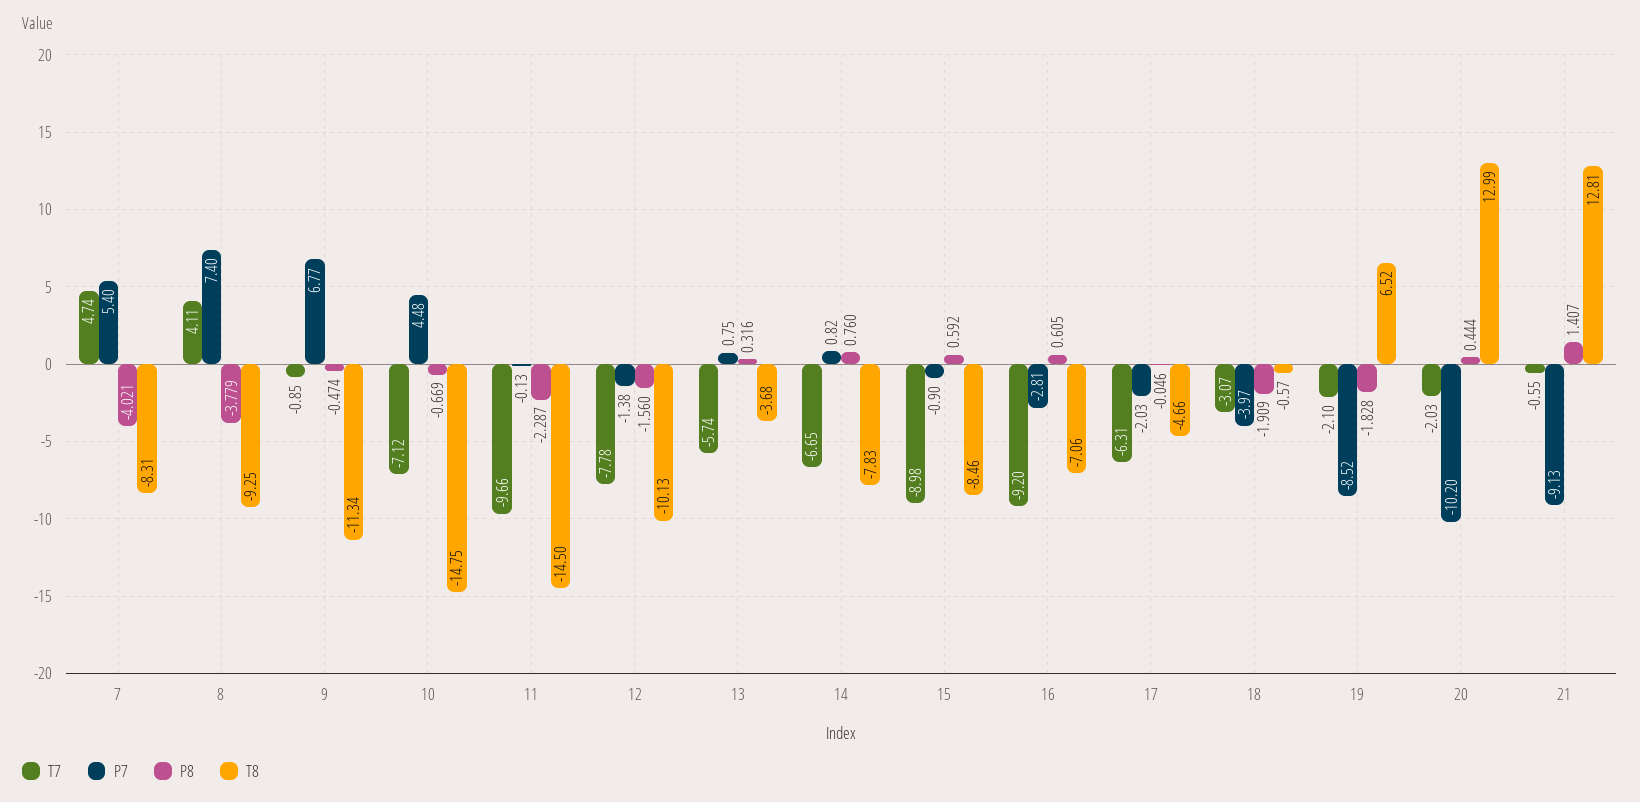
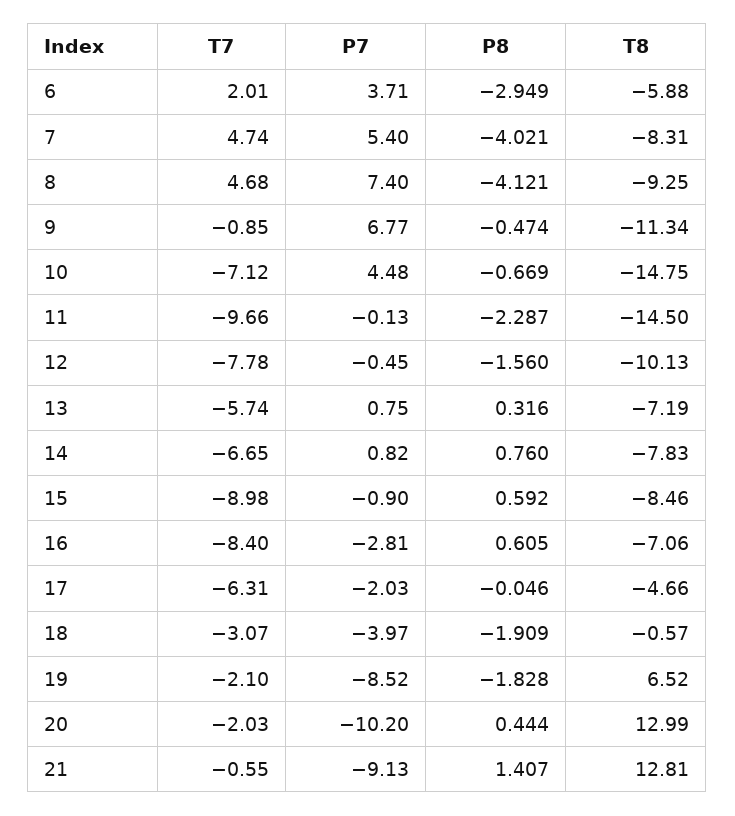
T7, 8: 4.11 -> 4.68
P8, 8: -3.779 -> -4.121
P7, 12: -1.38 -> -0.45
T8, 13: -3.68 -> -7.19
T7, 16: -9.2 -> -8.4
T7, 6: none -> 2.01
P7, 6: none -> 3.71
P8, 6: none -> -2.949
T8, 6: none -> -5.88

